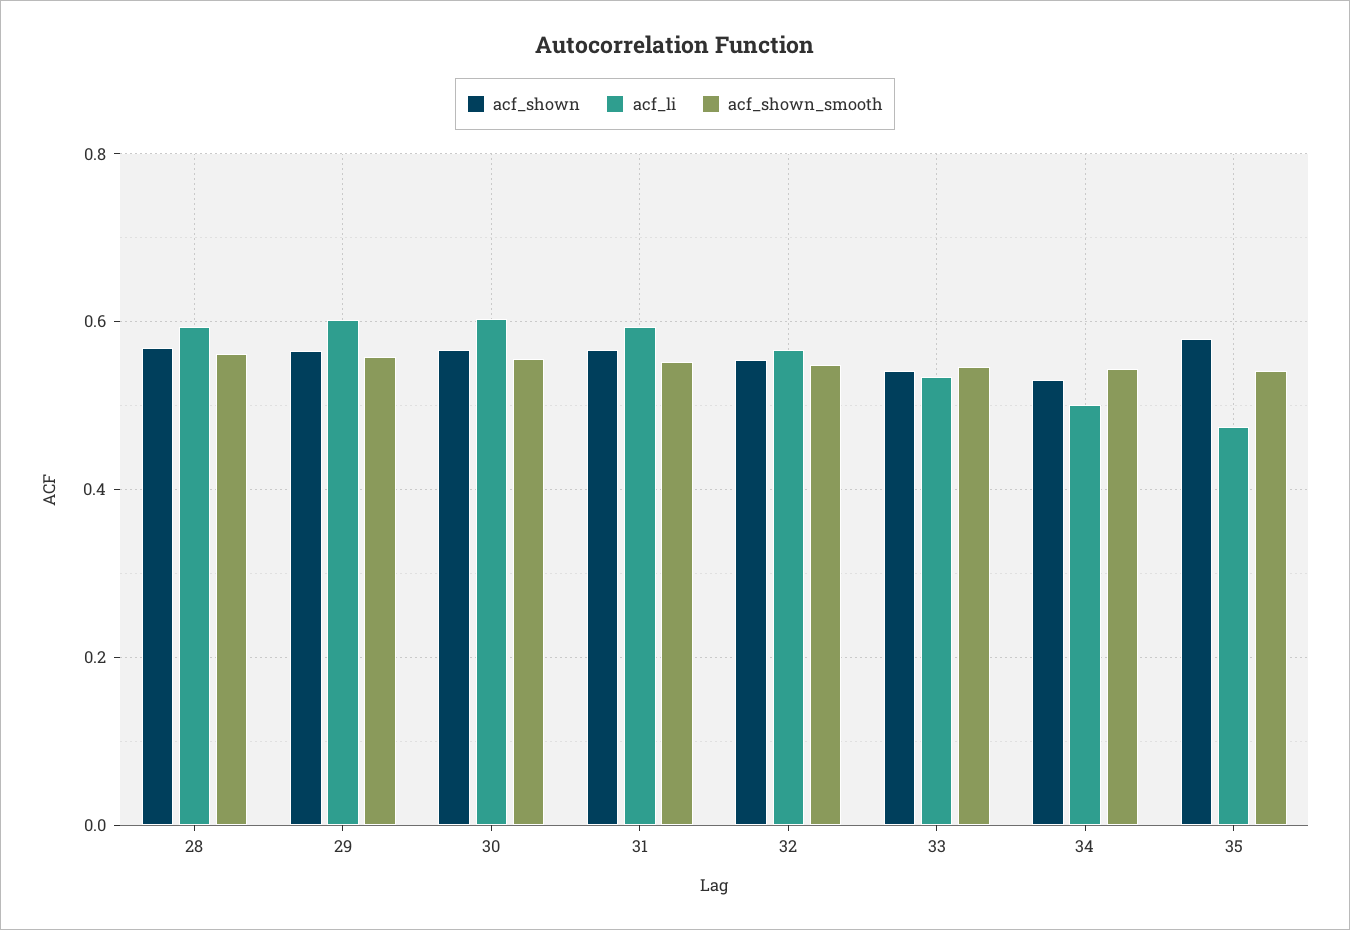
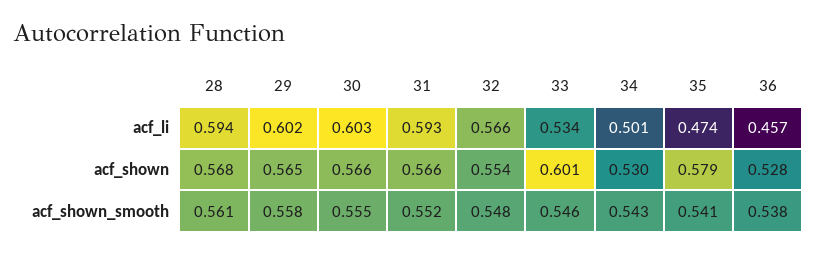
acf_shown, 33: 0.54 -> 0.601
acf_li, 36: none -> 0.457
acf_shown, 36: none -> 0.528
acf_shown_smooth, 36: none -> 0.538

